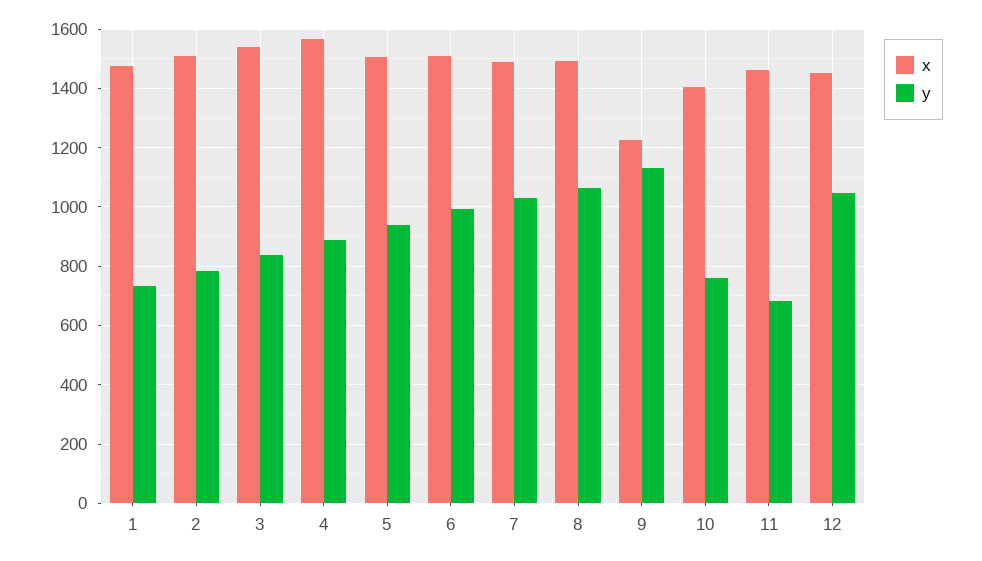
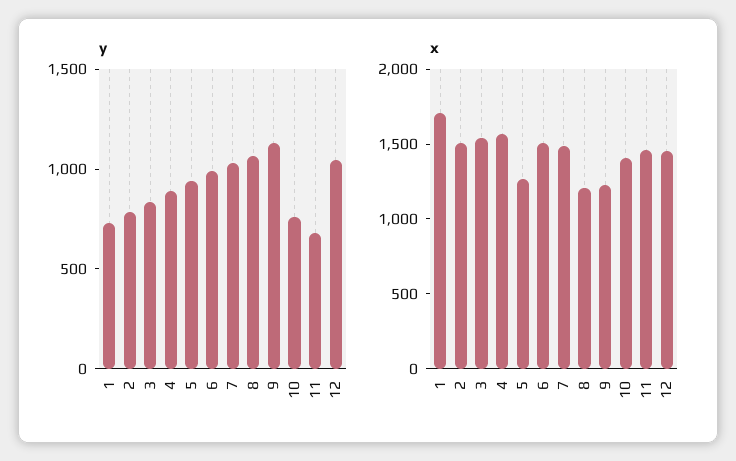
x, 1: 1475 -> 1700
x, 5: 1500 -> 1300
x, 8: 1500 -> 1200

